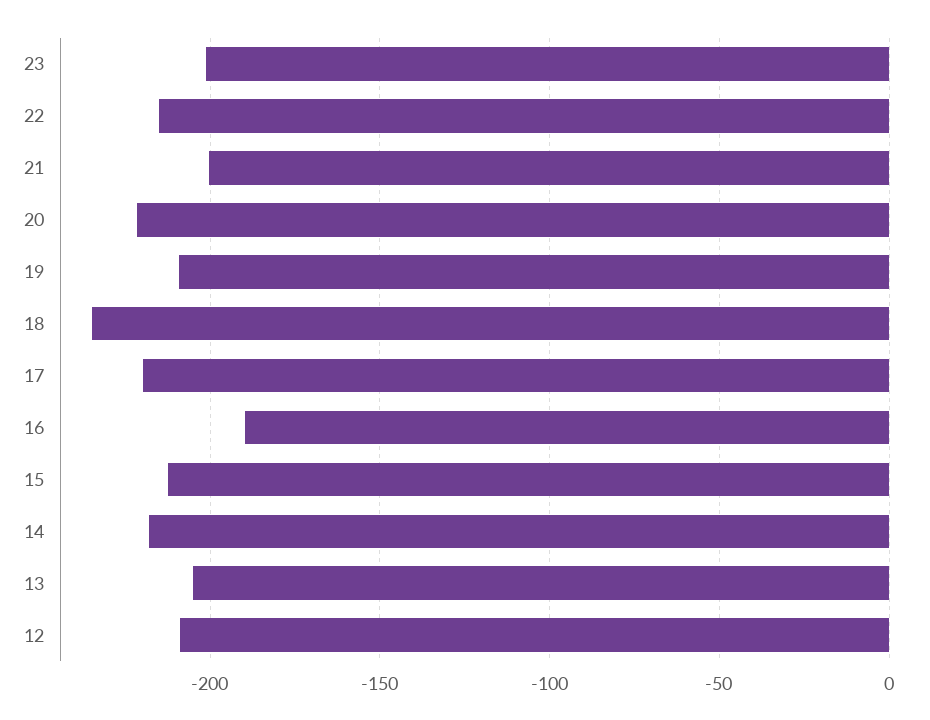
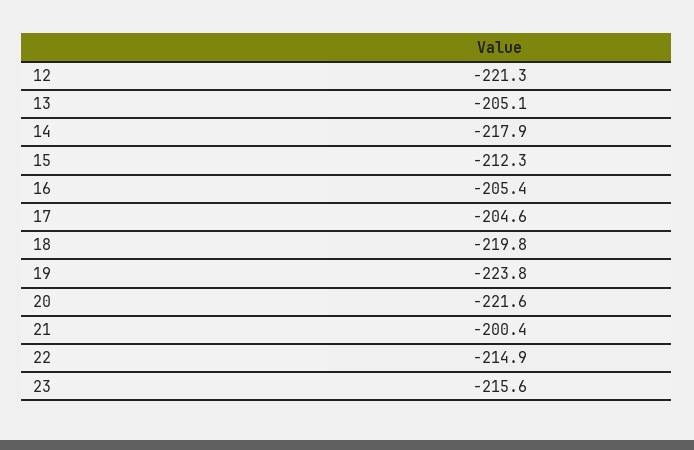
23: -200 -> -215.6
19: -210 -> -223.8
18: -235 -> -219.8
17: -220 -> -204.6
16: -190 -> -205.4
12: -210 -> -221.3

